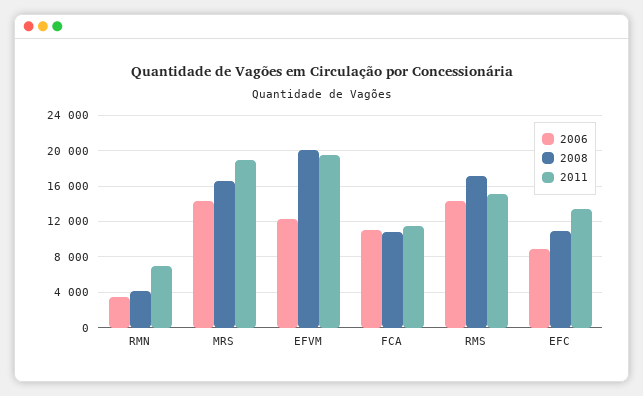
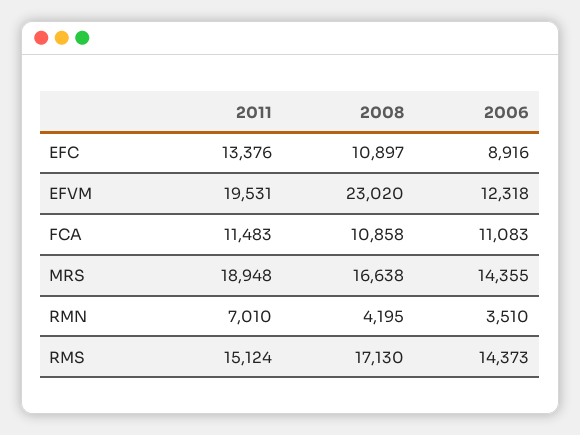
2008, EFVM: 20000 -> 23020

